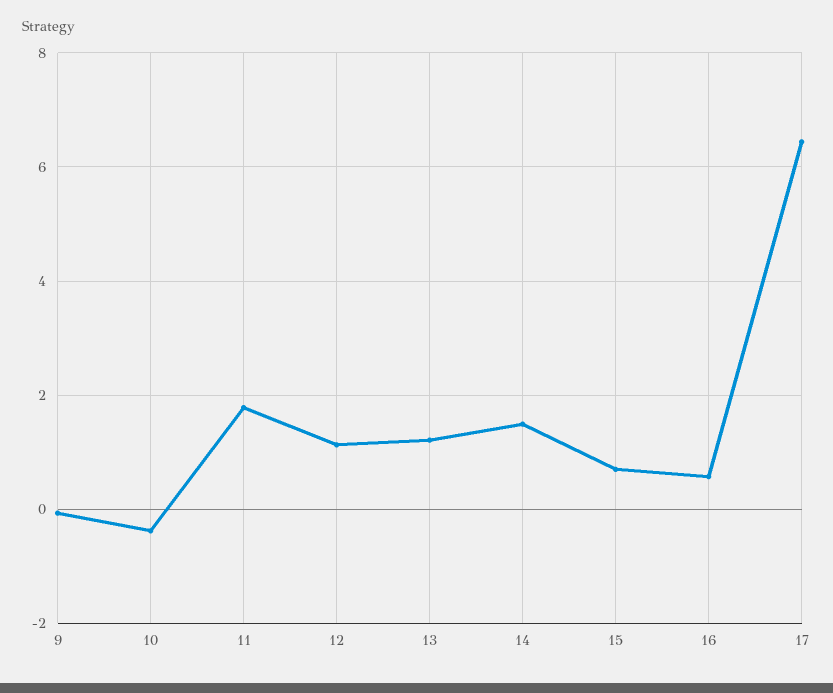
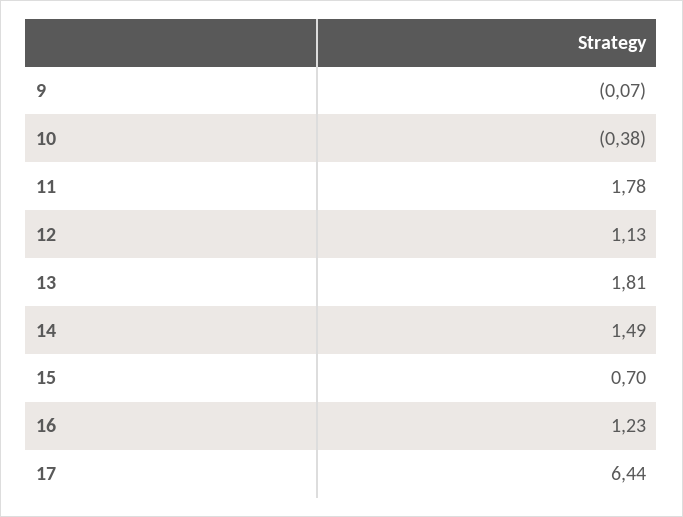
13: 1.2 -> 1.81
16: 0.6 -> 1.23

